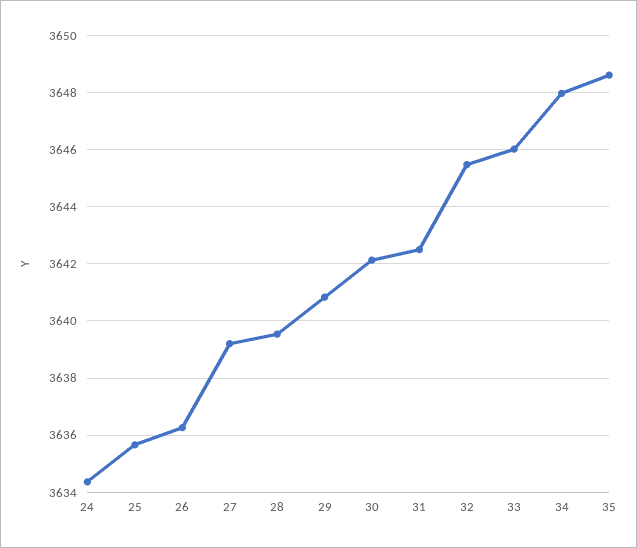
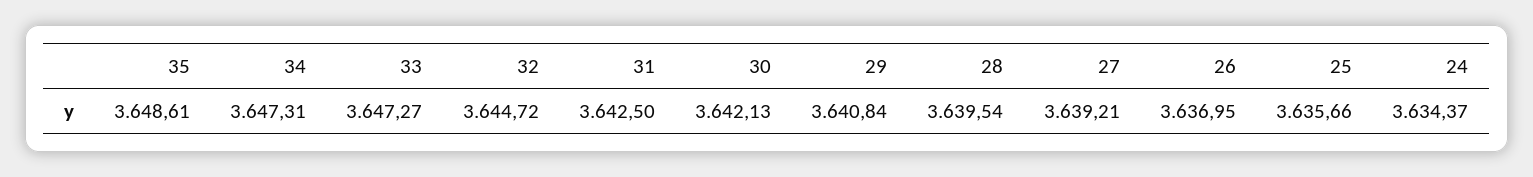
26: 3636.25 -> 3636.95
32: 3645.5 -> 3644.72
33: 3646 -> 3647.27
34: 3648 -> 3647.31

